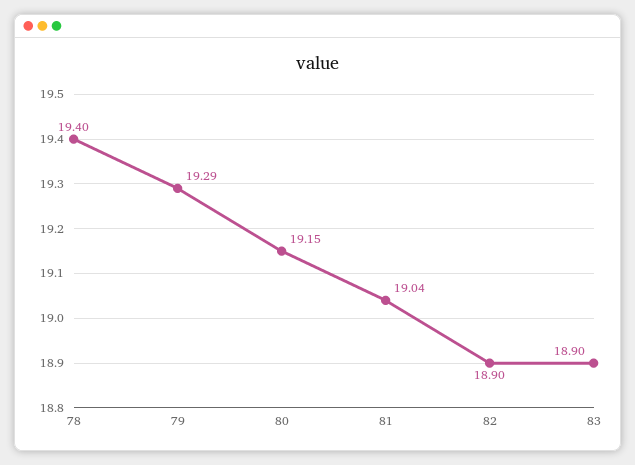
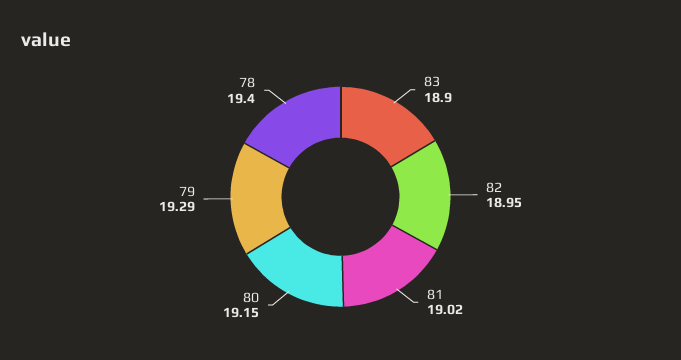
81: 19.04 -> 19.02
82: 18.9 -> 18.95

